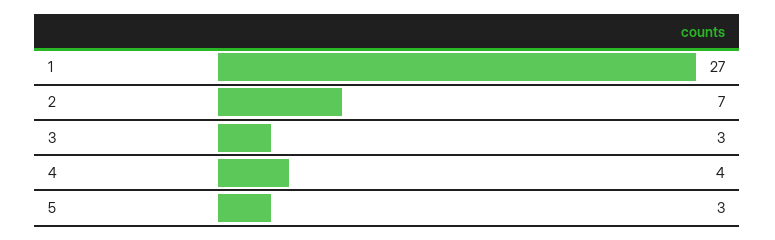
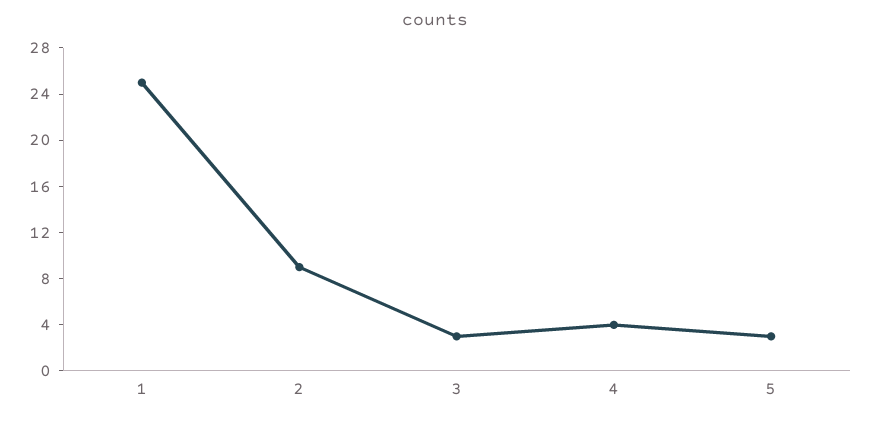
1: 27 -> 25
2: 7 -> 9

